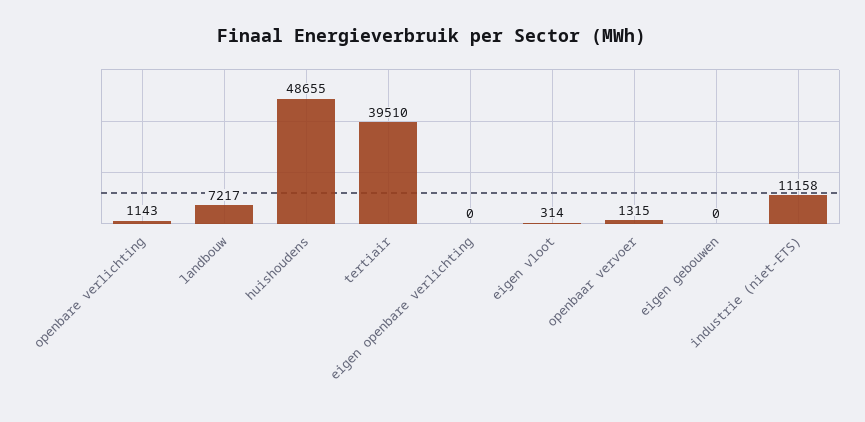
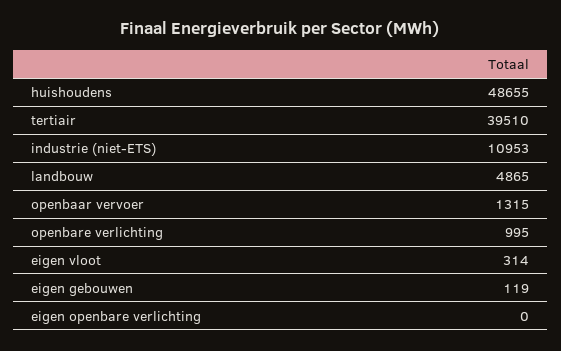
openbare verlichting: 1143 -> 995
landbouw: 7217 -> 4865
eigen gebouwen: 0 -> 119
industrie (niet-ETS): 11158 -> 10953

